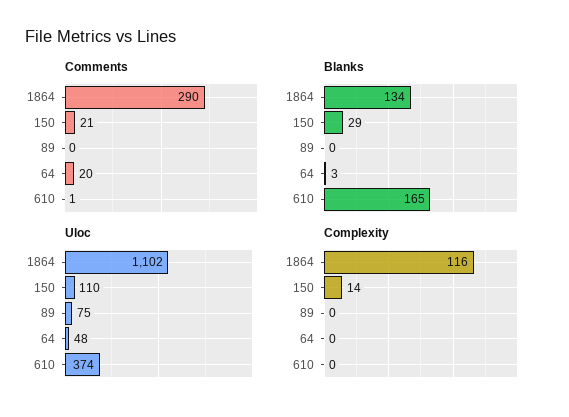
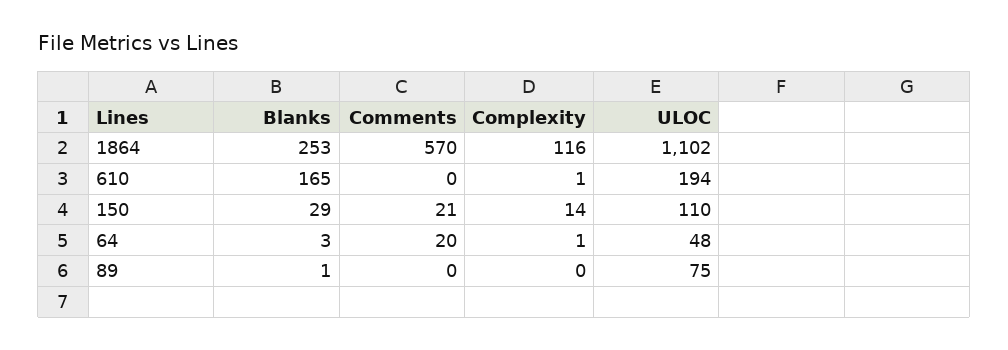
Comments, 1864: 290 -> 570
Comments, 610: 1 -> 0
Blanks, 1864: 134 -> 253
Blanks, 89: 0 -> 1
Uloc, 610: 374 -> 194
Complexity, 64: 0 -> 1
Complexity, 610: 0 -> 1

